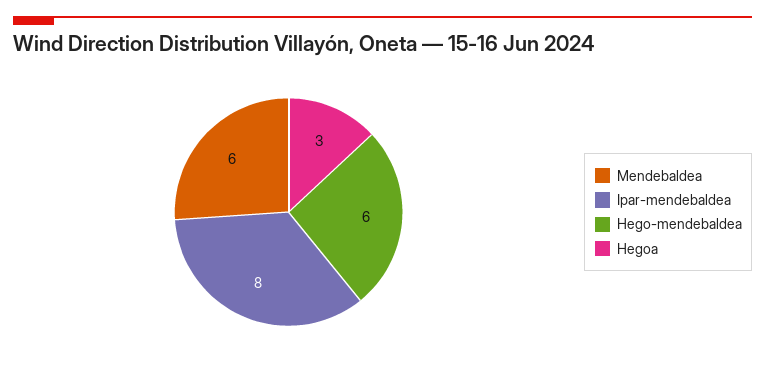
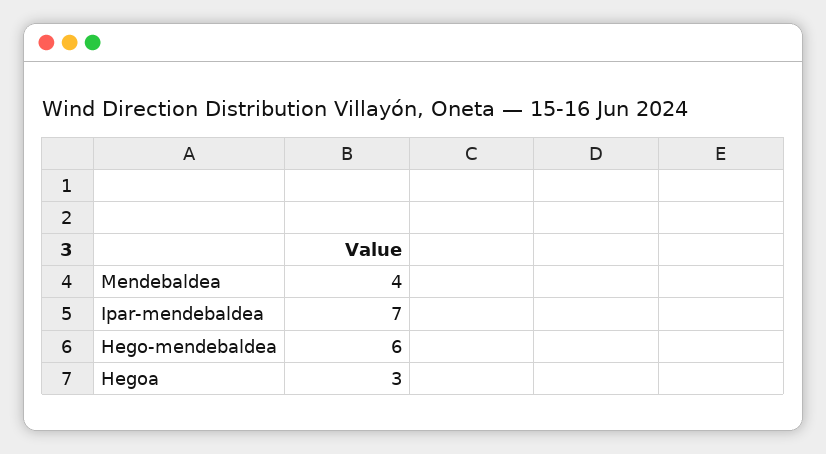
Mendebaldea: 6 -> 4
Ipar-mendebaldea: 8 -> 7

